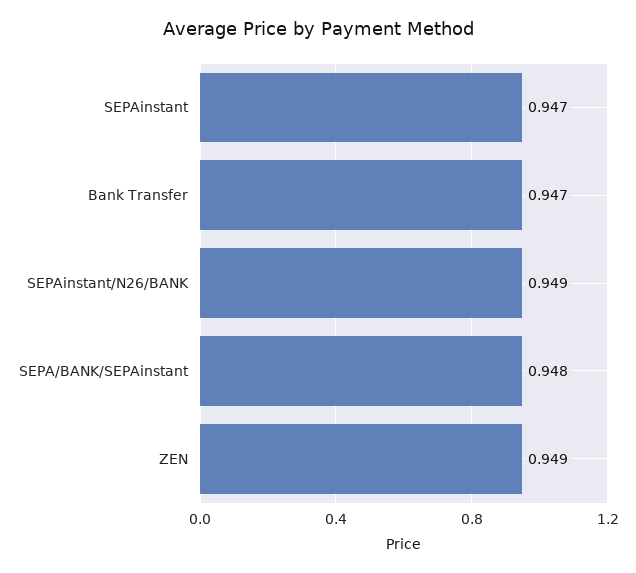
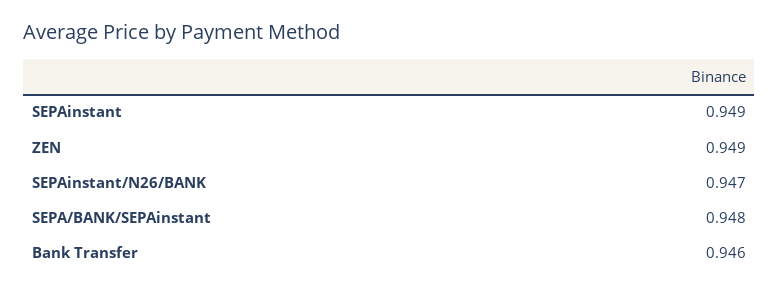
SEPAinstant: 0.947 -> 0.949
Bank Transfer: 0.947 -> 0.946
SEPAinstant/N26/BANK: 0.949 -> 0.947

